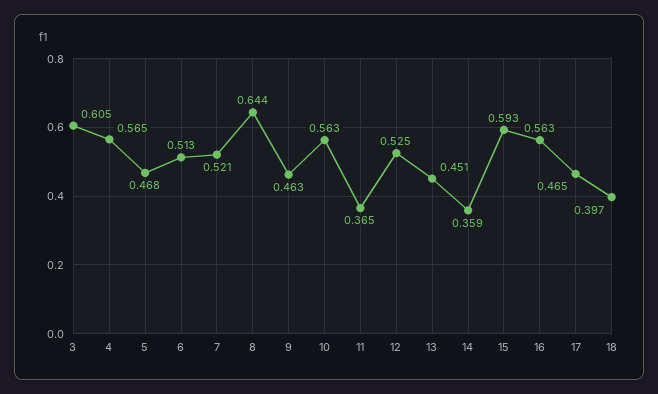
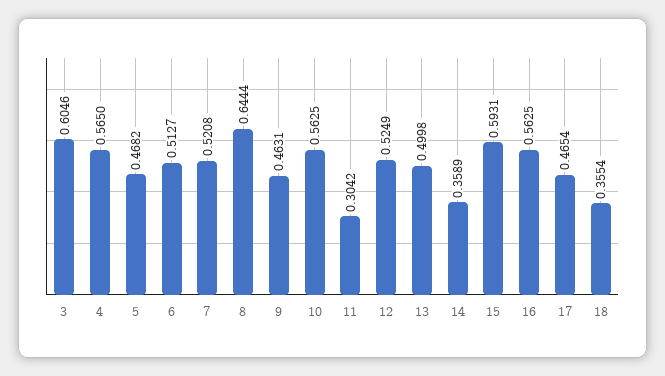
11: 0.365 -> 0.3042
13: 0.451 -> 0.4998
18: 0.397 -> 0.3554

